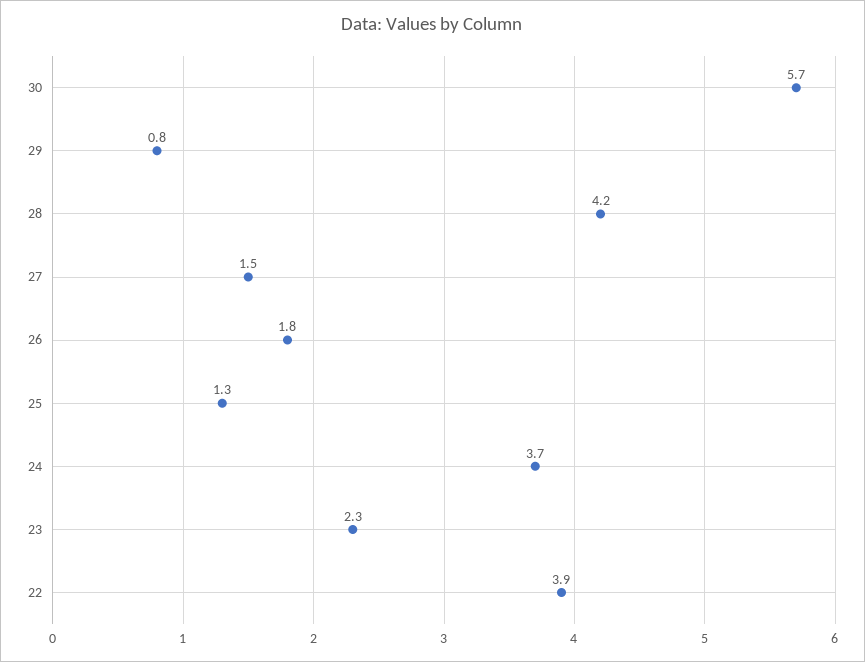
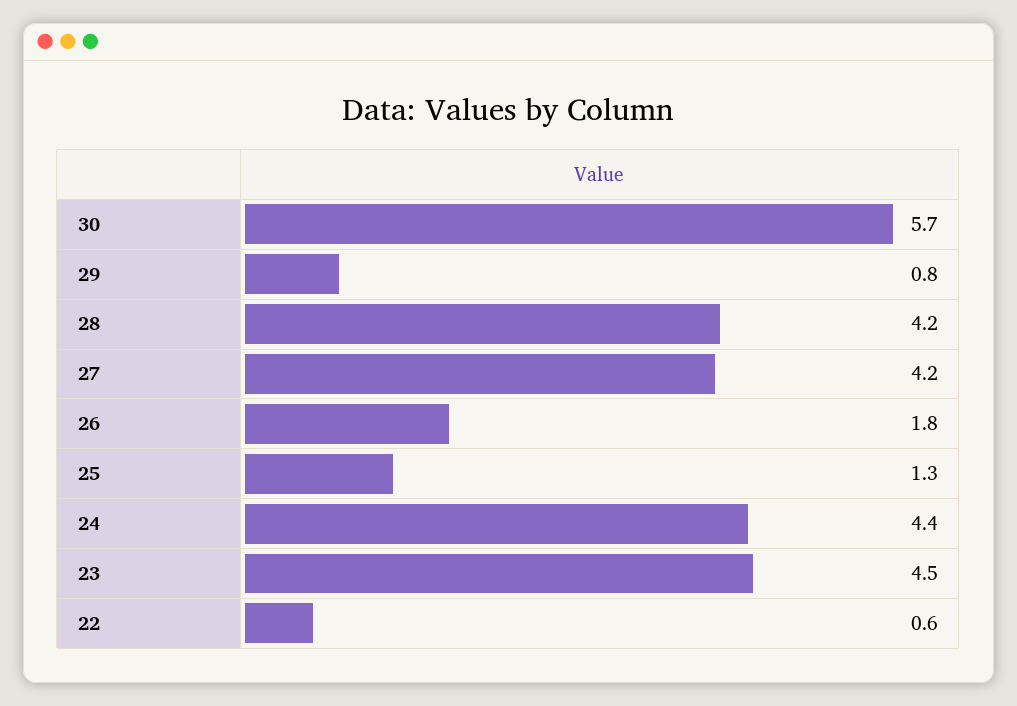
27: 1.5 -> 4.2
24: 3.7 -> 4.4
23: 2.3 -> 4.5
22: 3.9 -> 0.6

